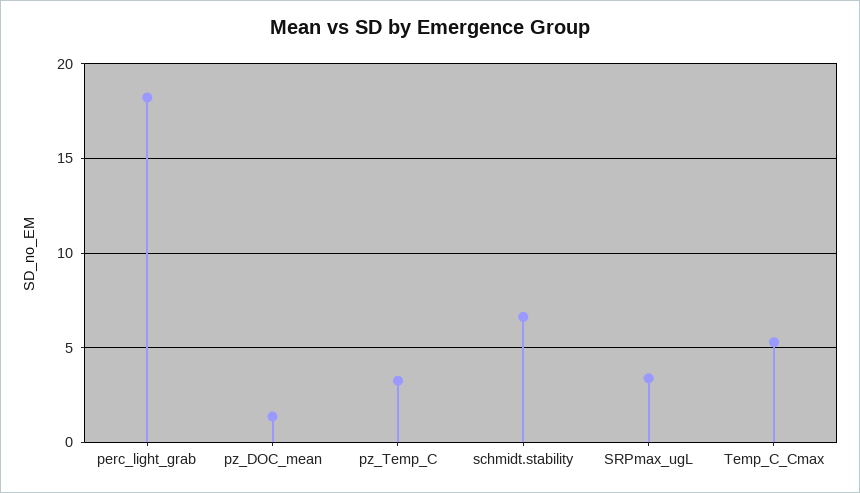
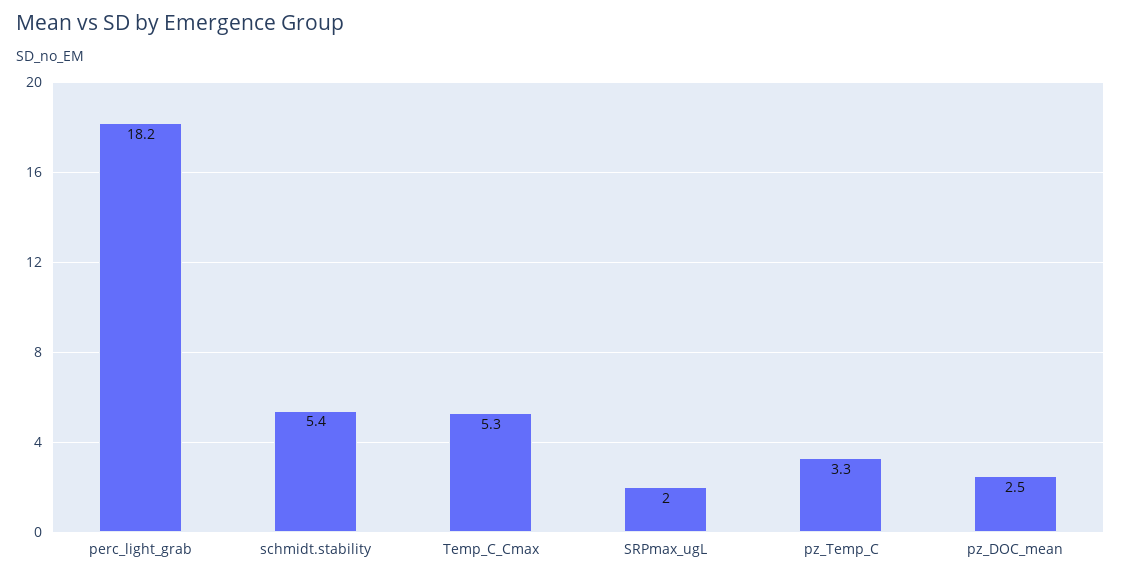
pz_DOC_mean: 1.5 -> 2.5
schmidt.stability: 6.5 -> 5.4
SRPmax_ugL: 3.5 -> 2

